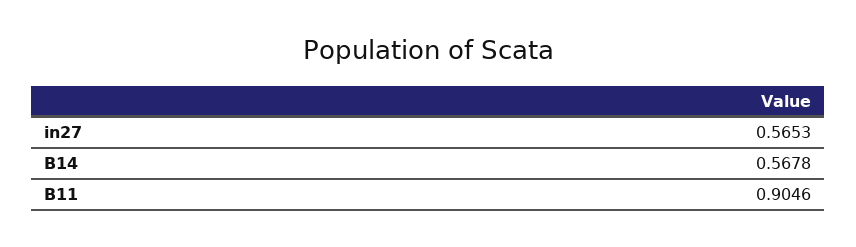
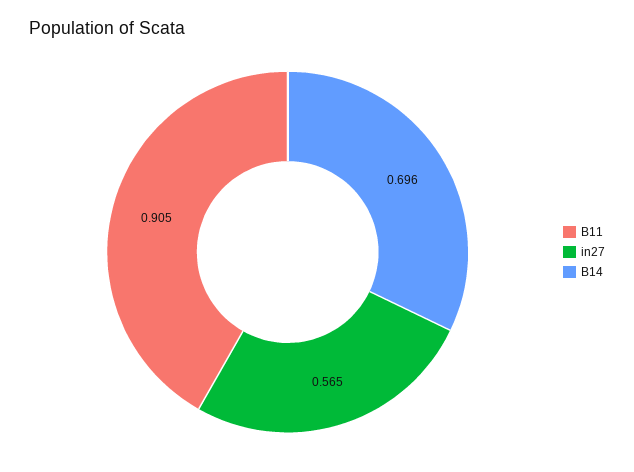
B14: 0.5678 -> 0.696

